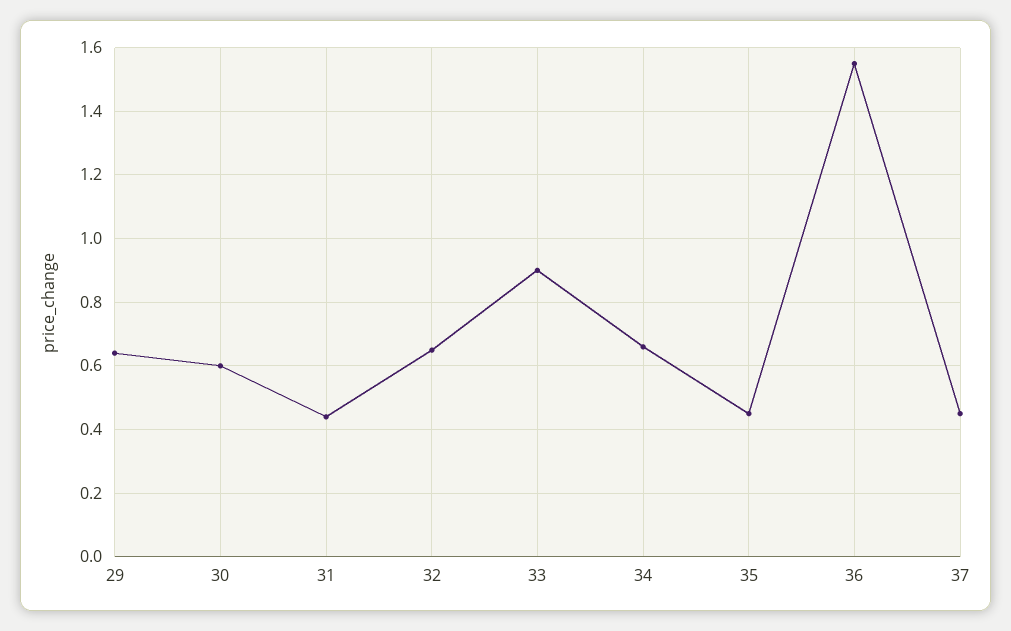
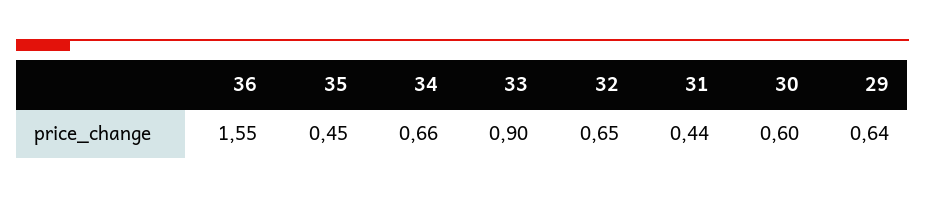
37: 0.45 -> none

